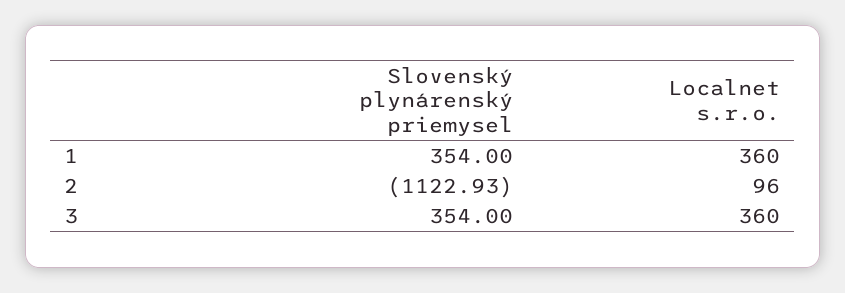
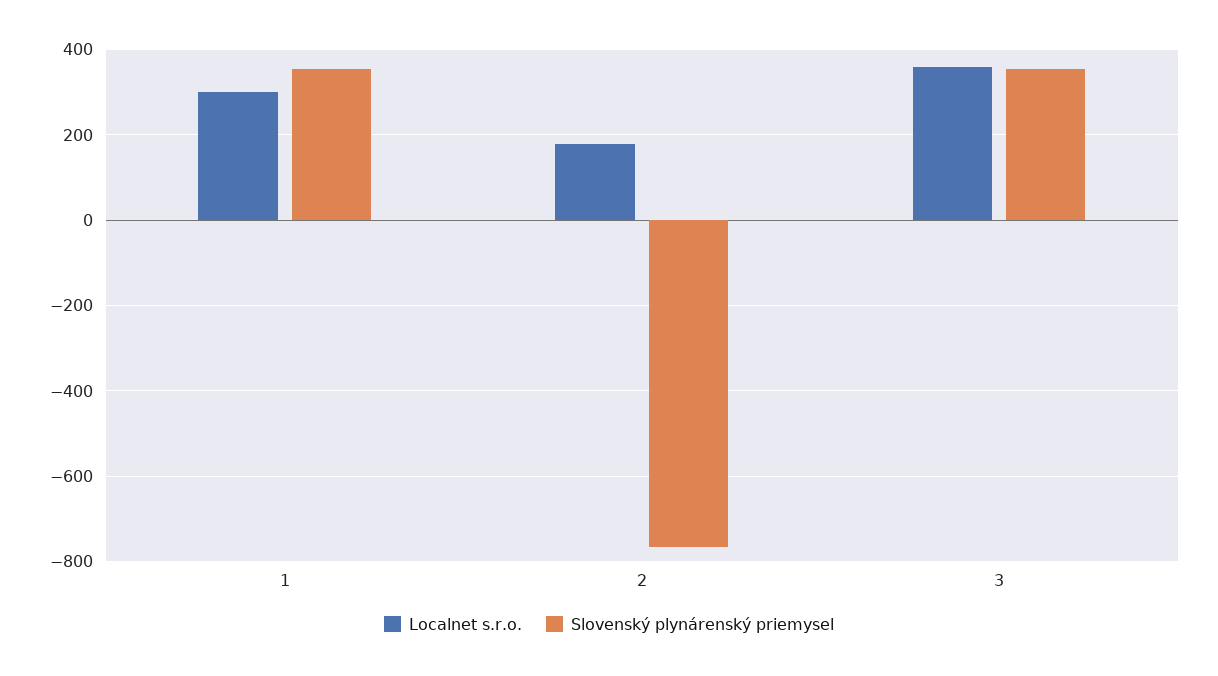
Localnet s.r.o., 1: 360 -> 300
Slovenský plynárenský priemysel, 2: -1122.93 -> -760
Localnet s.r.o., 2: 96 -> 180

